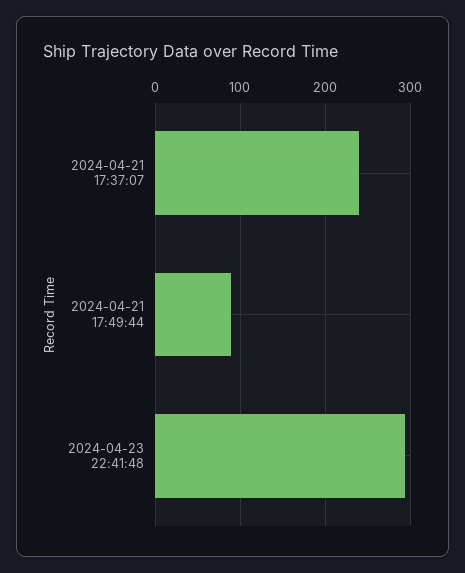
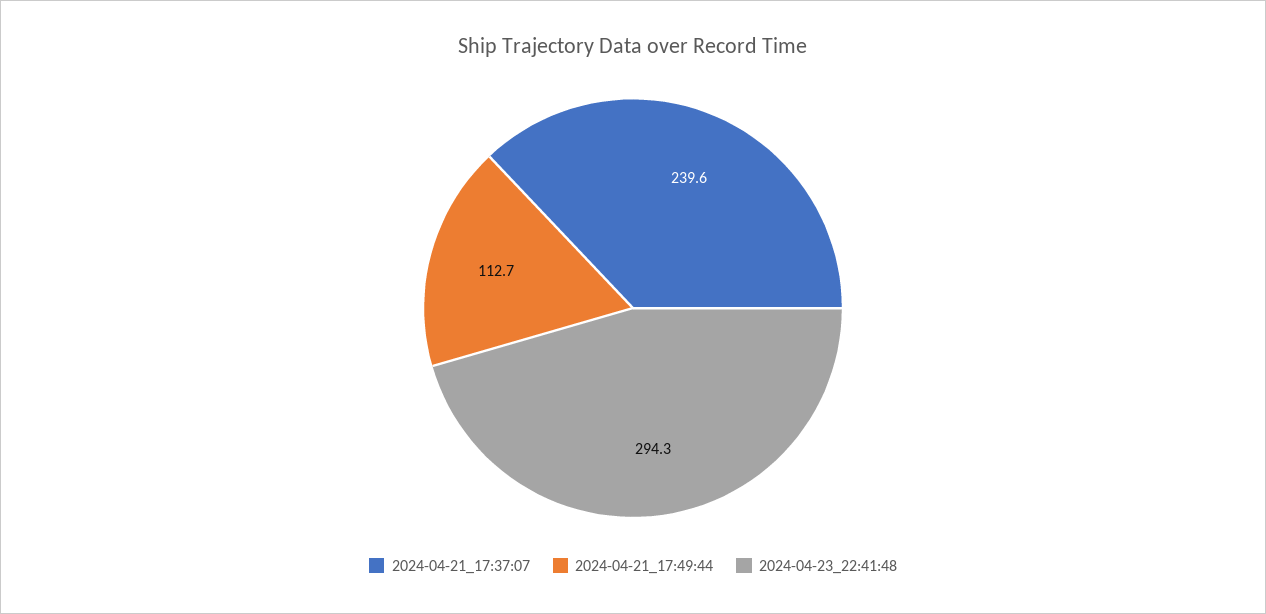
2024-04-21 17:49:44: 90 -> 112.7

